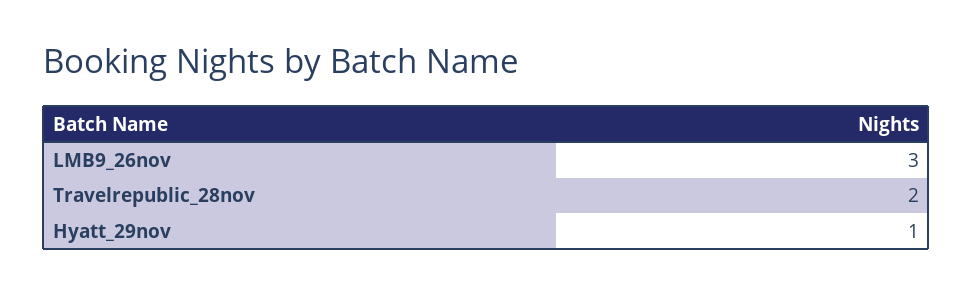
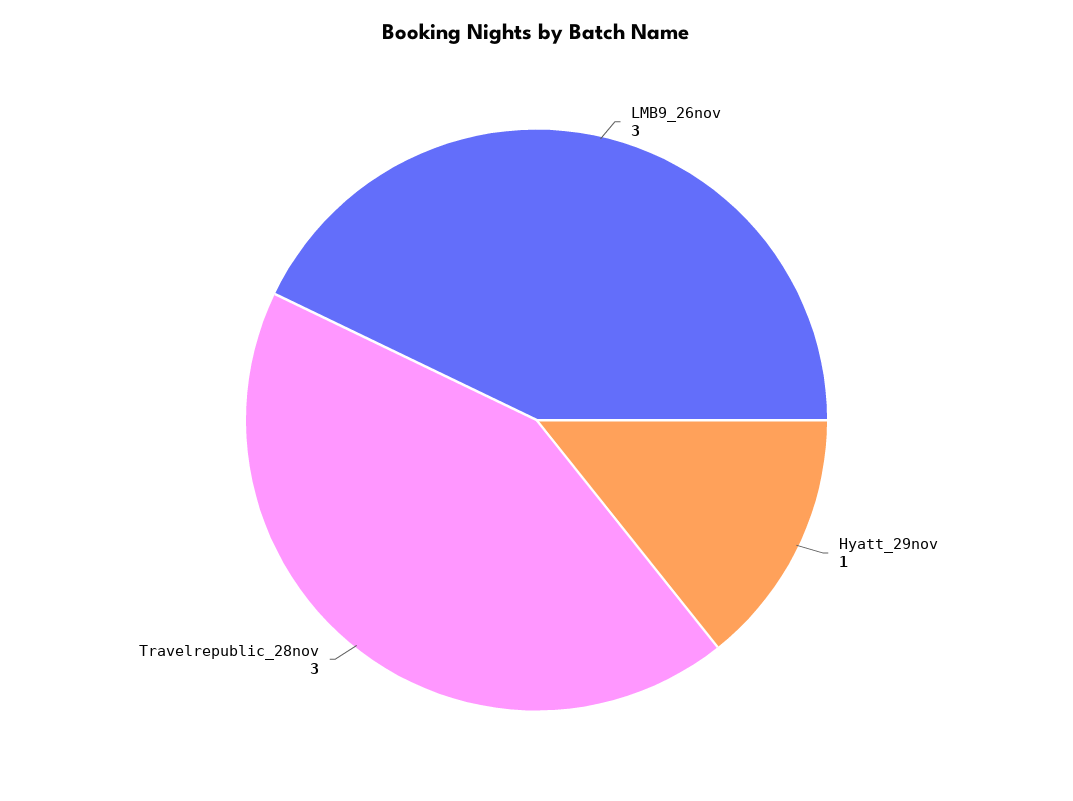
Travelrepublic_28nov: 2 -> 3

